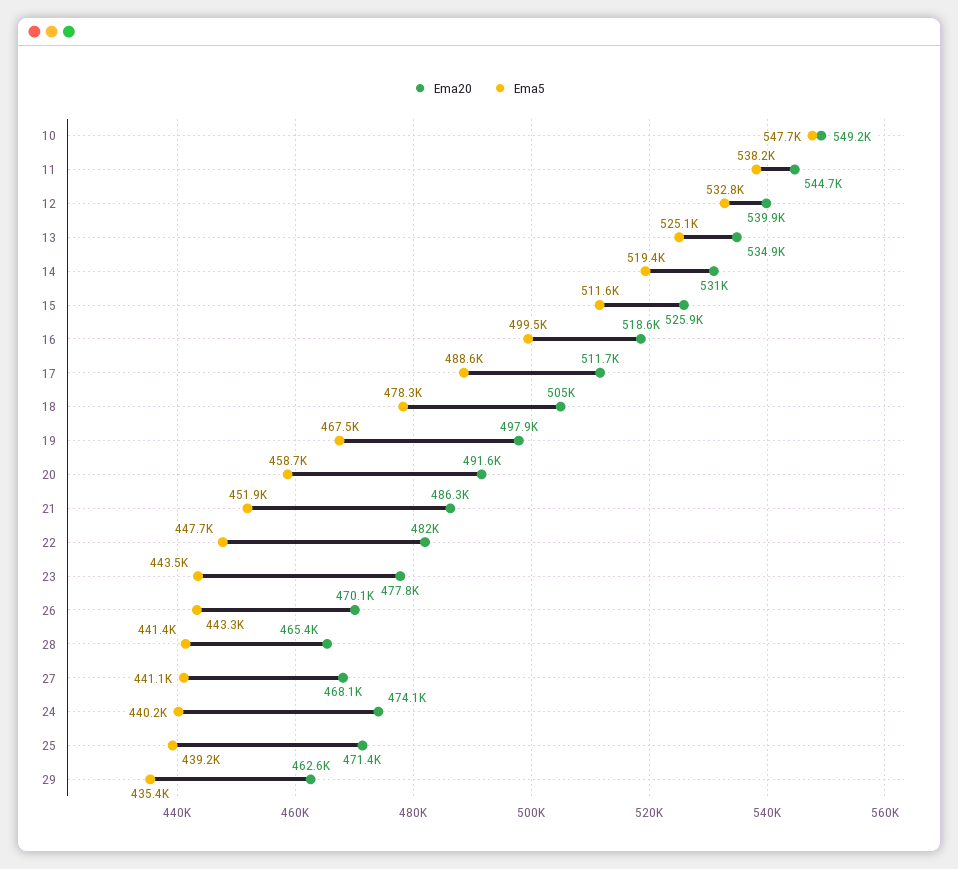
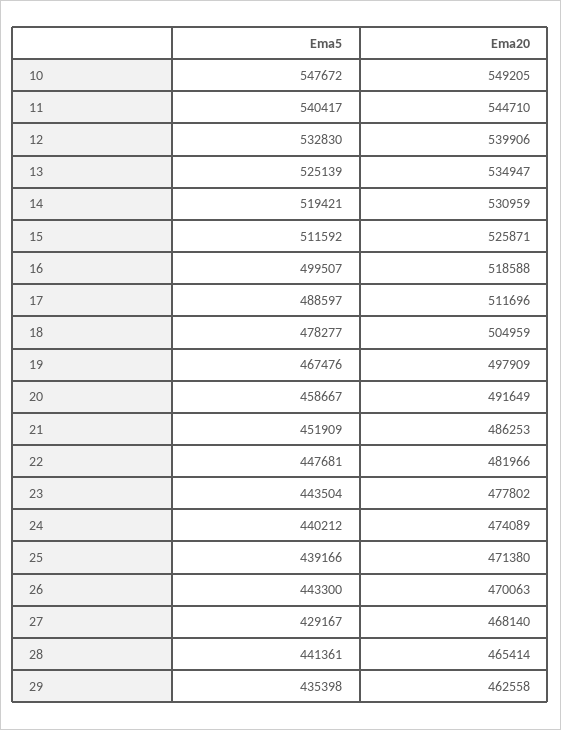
Ema5, 11: 538200 -> 540417
Ema5, 27: 441100 -> 429167

